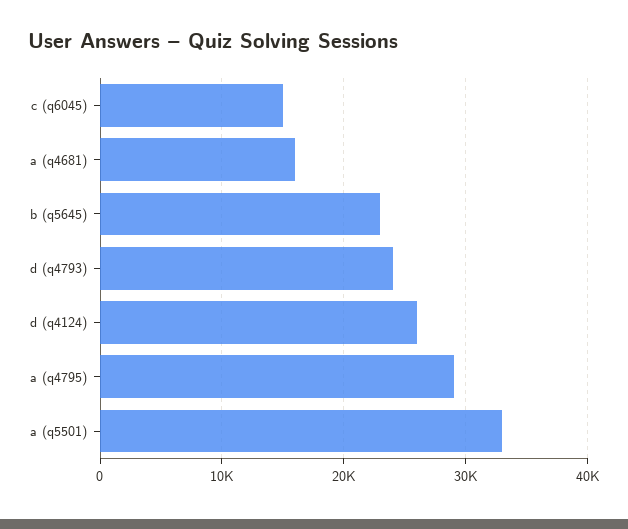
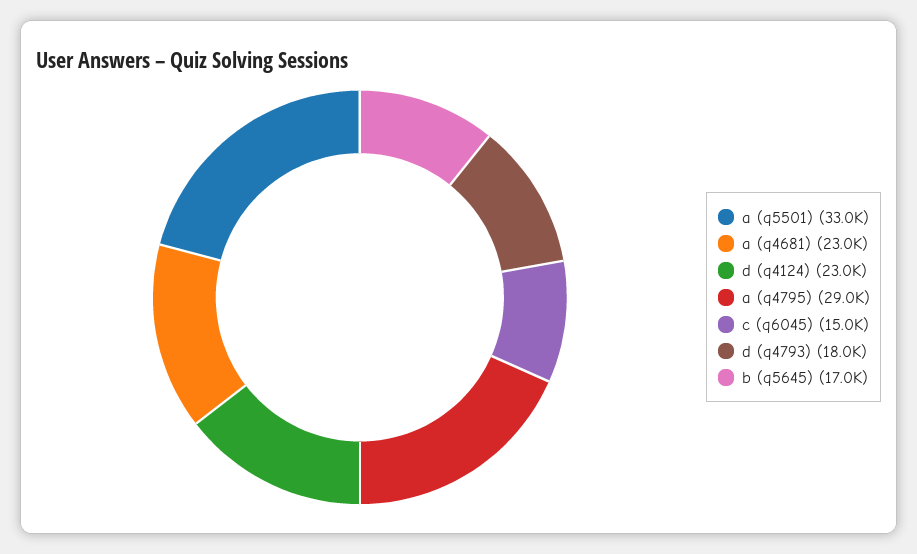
a (q4681): 16000 -> 23000
b (q5645): 23000 -> 17000
d (q4793): 24000 -> 18000
d (q4124): 26000 -> 23000

